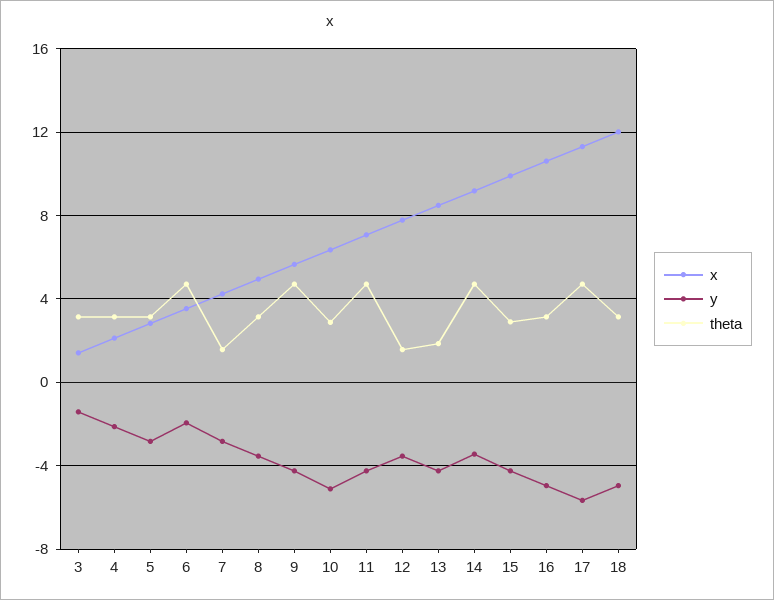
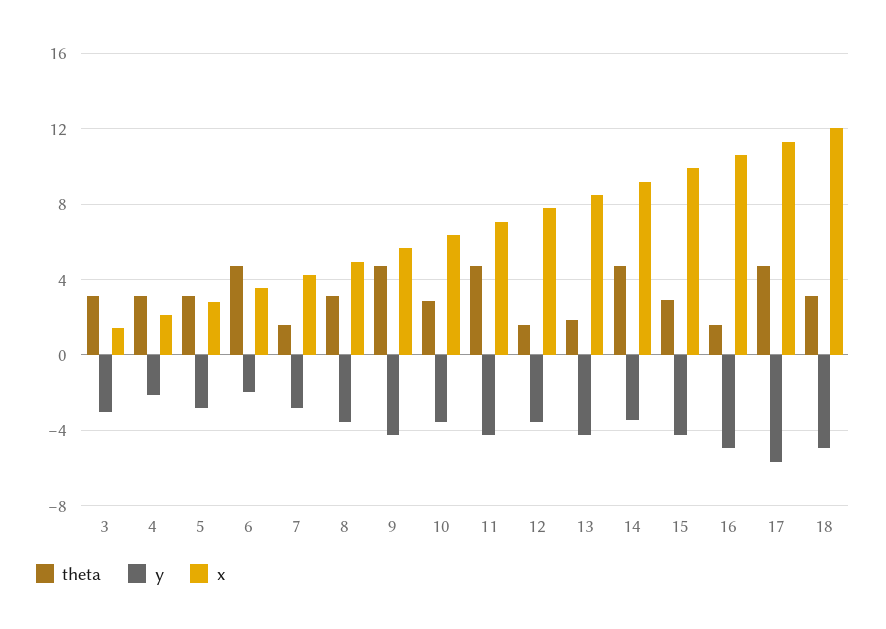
y, 3: -1.5 -> -3
y, 10: -5 -> -3.5
theta, 16: 3 -> 1.5

